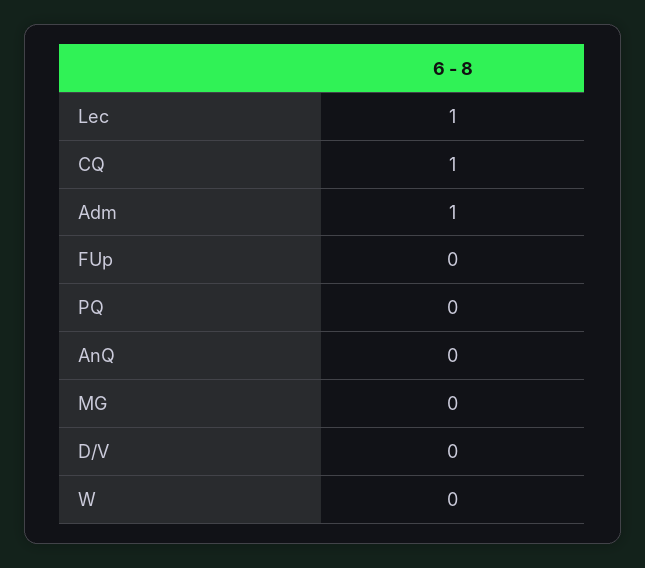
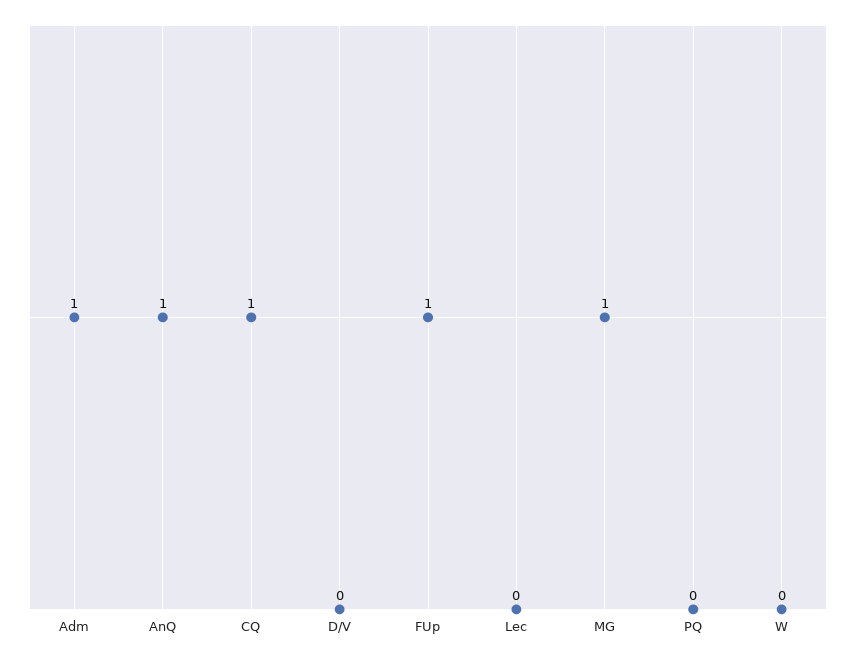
Lec: 1 -> 0
FUp: 0 -> 1
AnQ: 0 -> 1
MG: 0 -> 1

